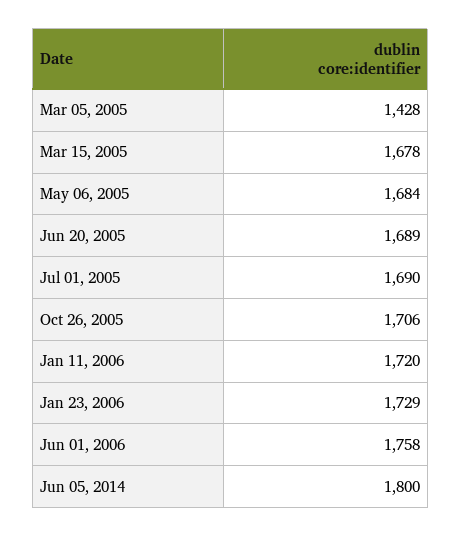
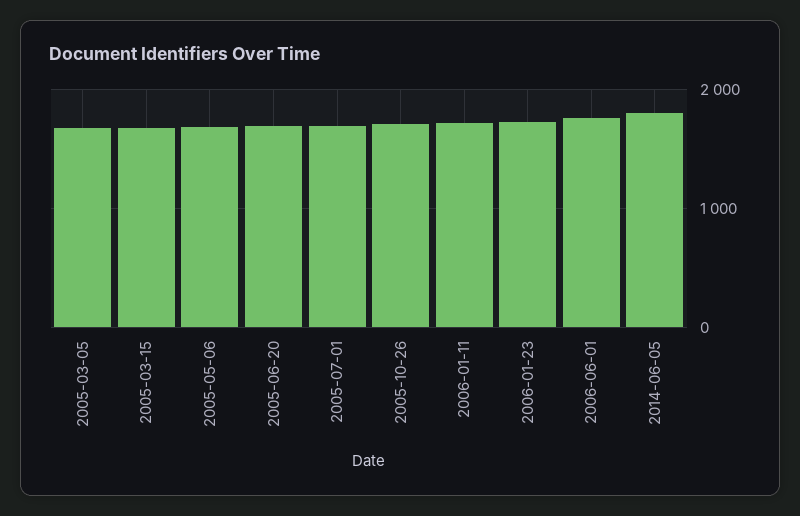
Mar 05, 2005: 1428 -> 1700

